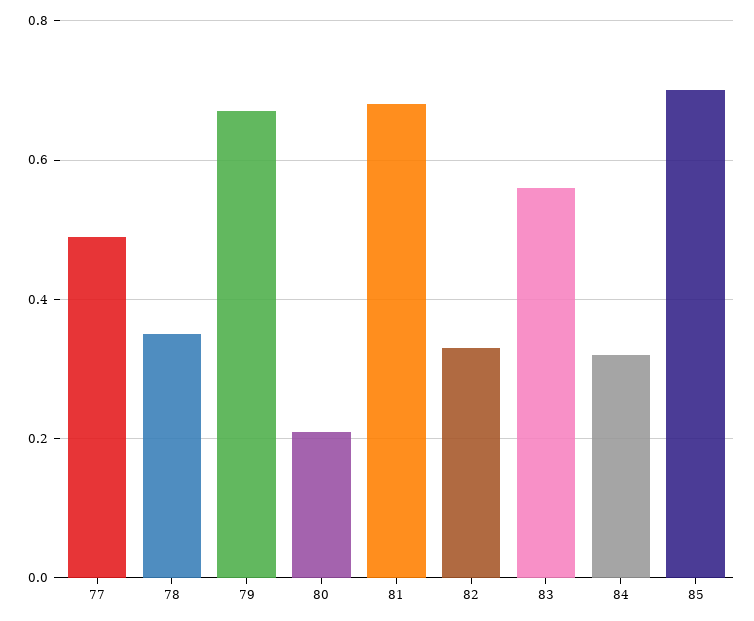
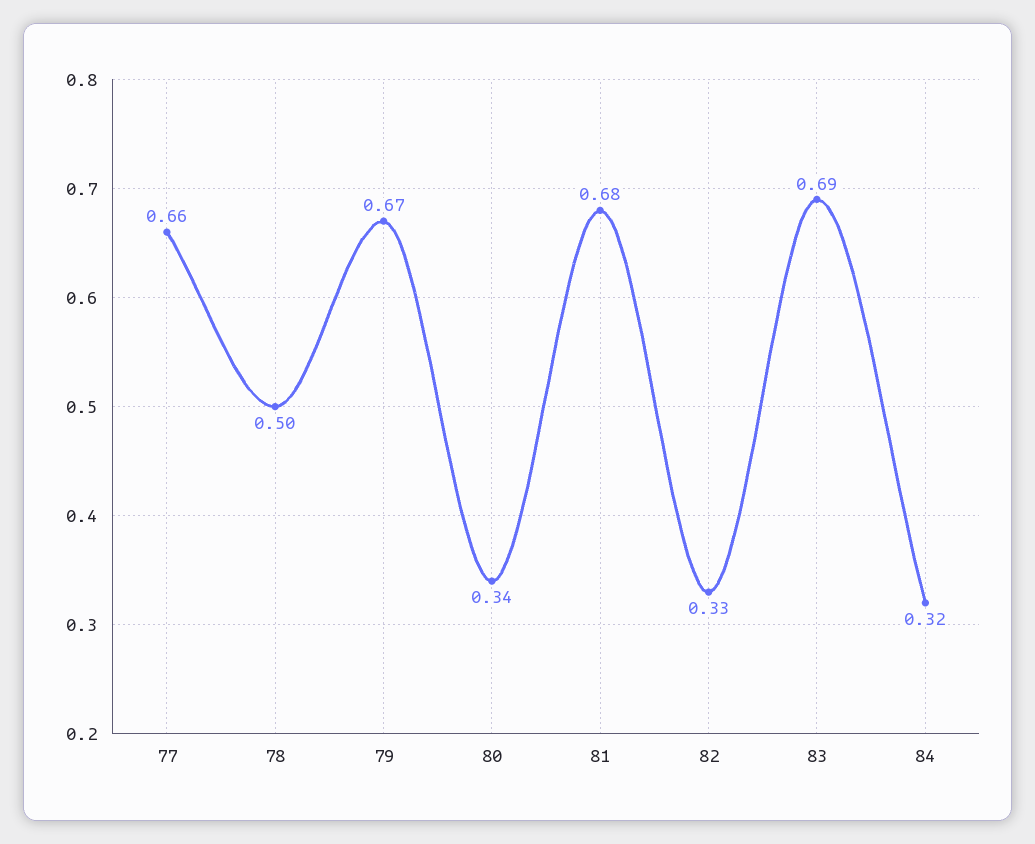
77: 0.5 -> 0.66
78: 0.35 -> 0.5
80: 0.2 -> 0.34
83: 0.55 -> 0.69
85: 0.7 -> none

